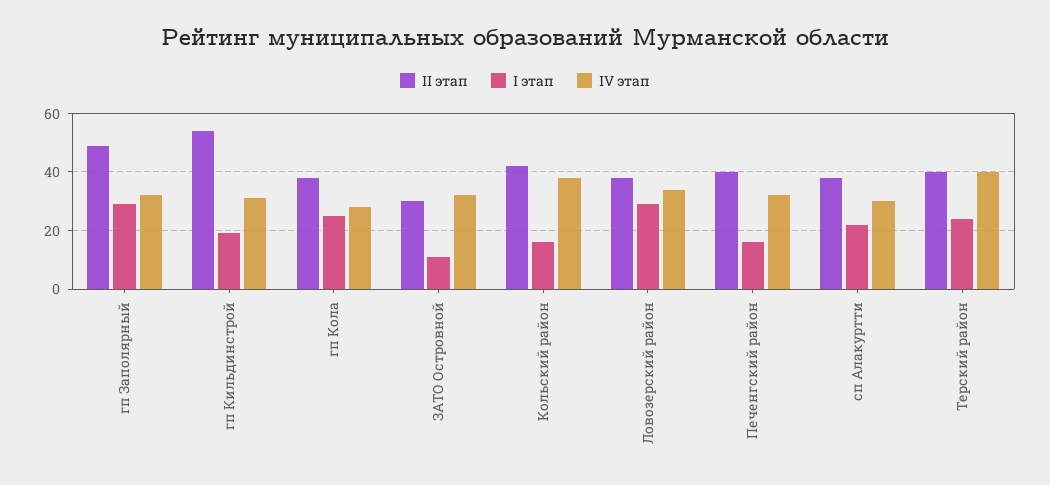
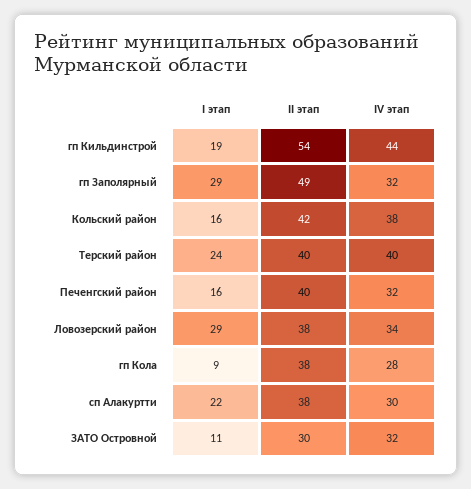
IV этап, гп Кильдинстрой: 30 -> 44
I этап, гп Кола: 25 -> 9

